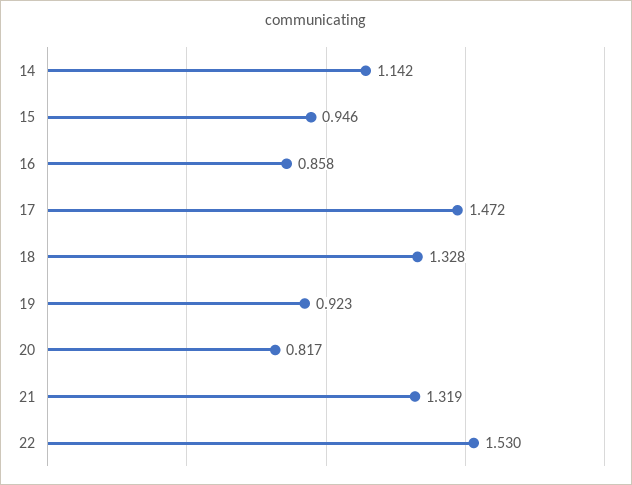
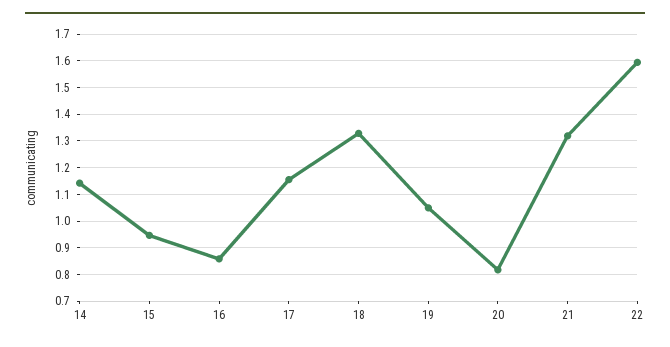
17: 1.472 -> 1.15
19: 0.923 -> 1.05
22: 1.53 -> 1.6

